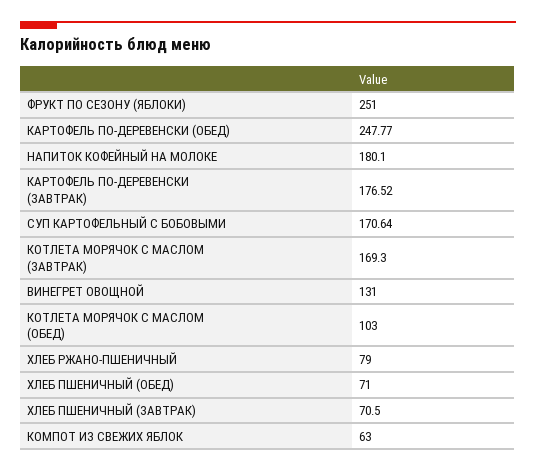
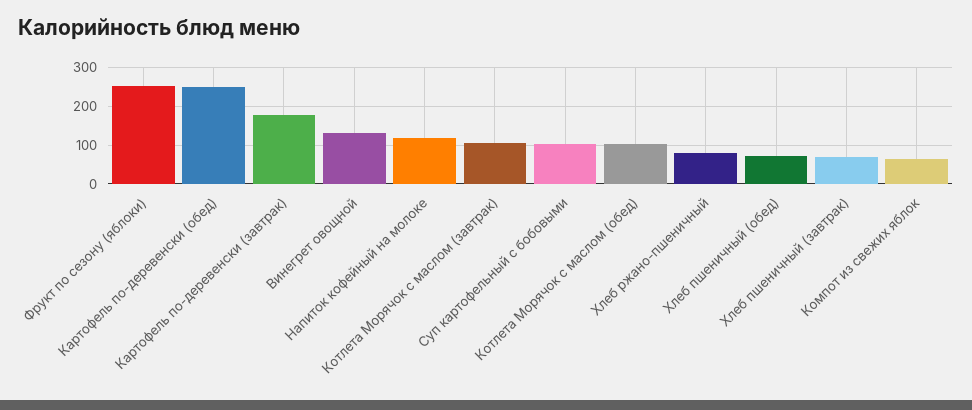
НАПИТОК КОФЕЙНЫЙ НА МОЛОКЕ: 180.1 -> 120
СУП КАРТОФЕЛЬНЫЙ С БОБОВЫМИ: 170.64 -> 100
КОТЛЕТА МОРЯЧОК С МАСЛОМ (ЗАВТРАК): 169.3 -> 100

